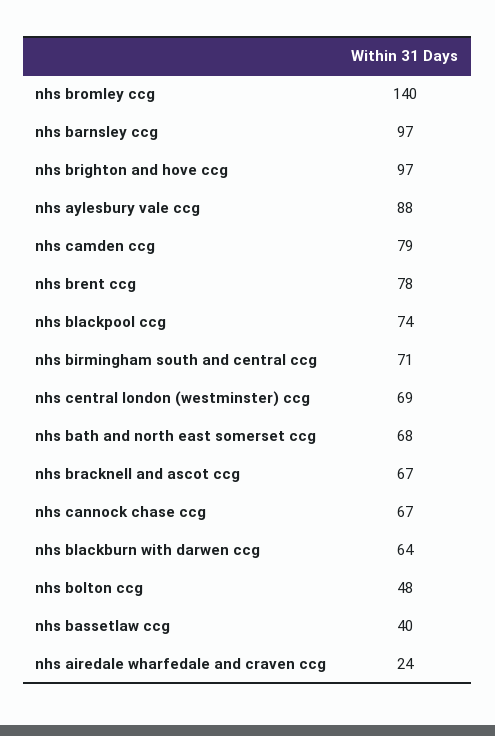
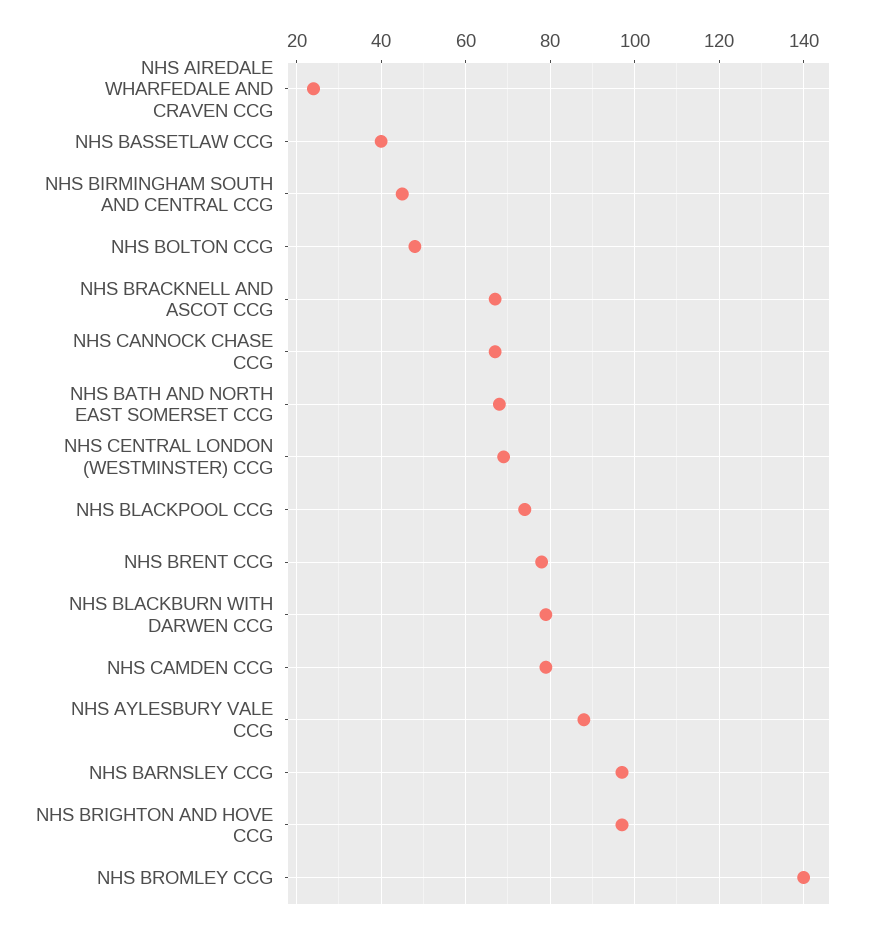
nhs birmingham south and central ccg: 71 -> 45
nhs blackburn with darwen ccg: 64 -> 80

